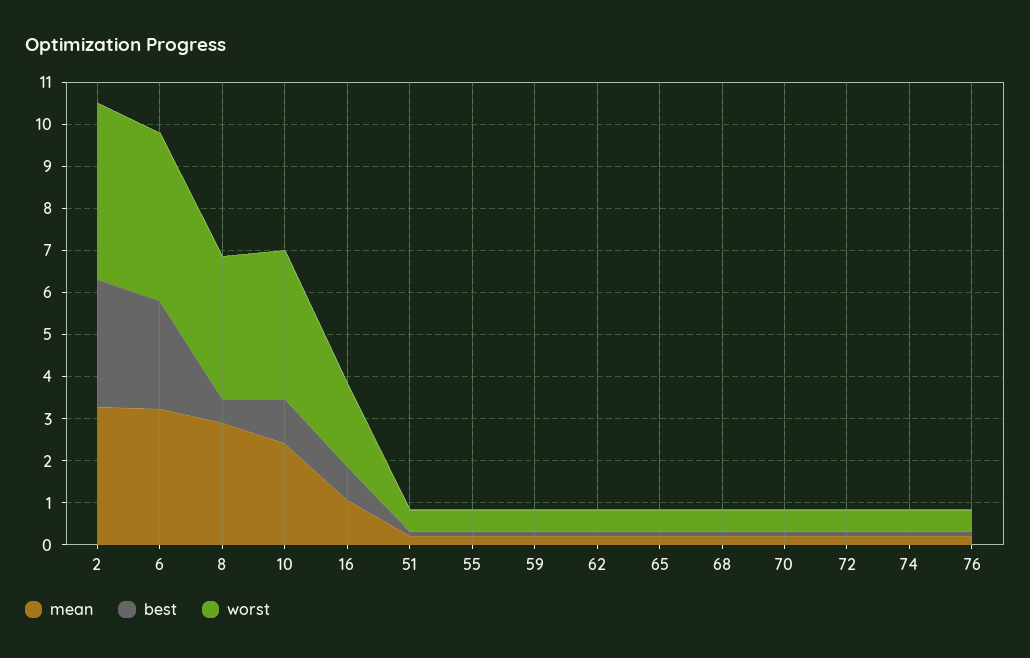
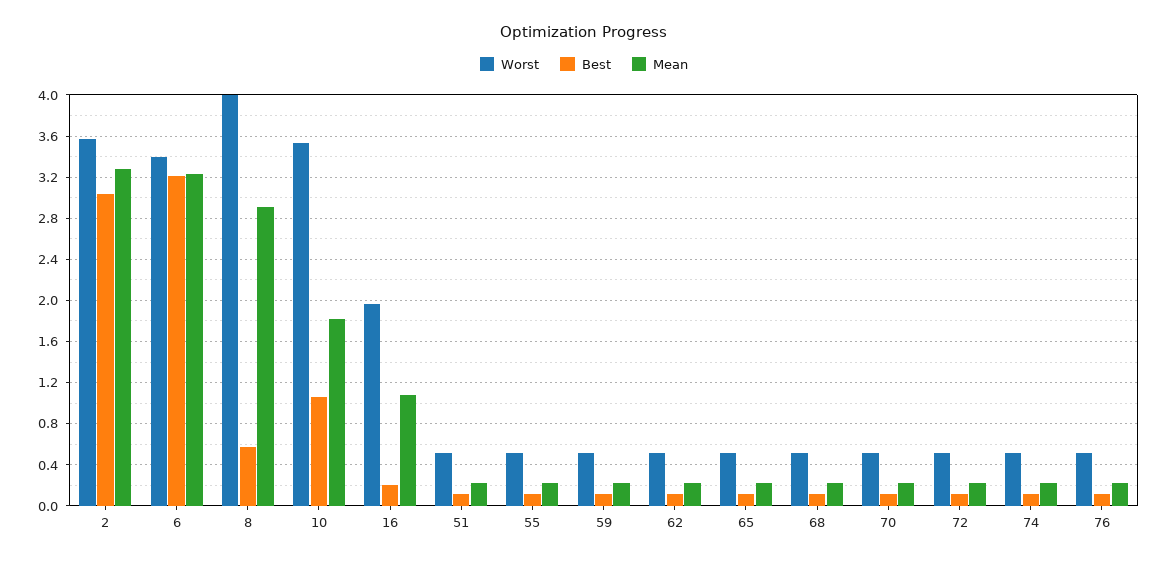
worst, 2: 4.2 -> 3.6
best, 6: 2.6 -> 3.2
worst, 6: 4 -> 3.4
worst, 8: 3.4 -> 4
mean, 10: 2.4 -> 1.8
best, 16: 0.8 -> 0.2

